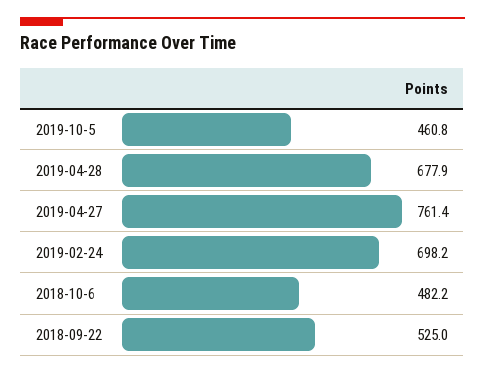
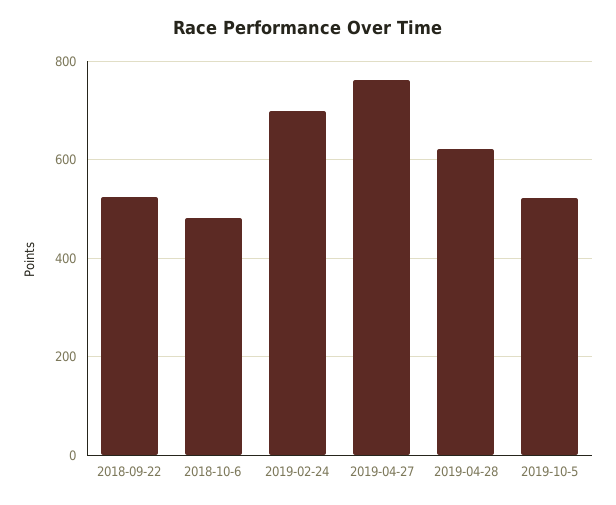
2019-10-5: 460.8 -> 520
2019-04-28: 677.9 -> 620

